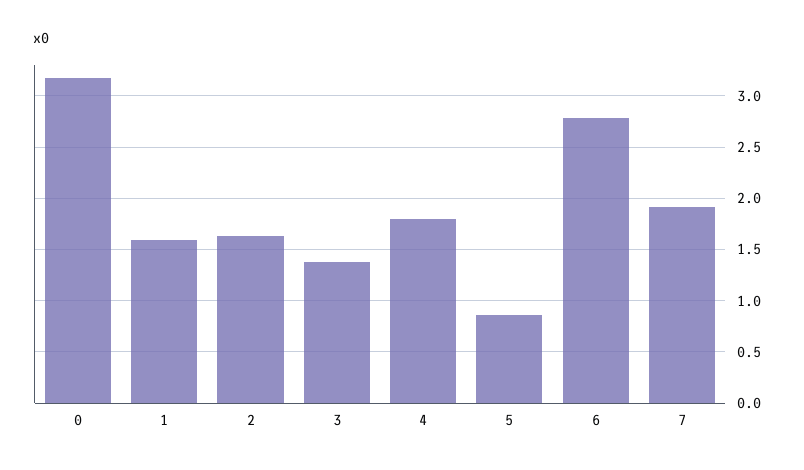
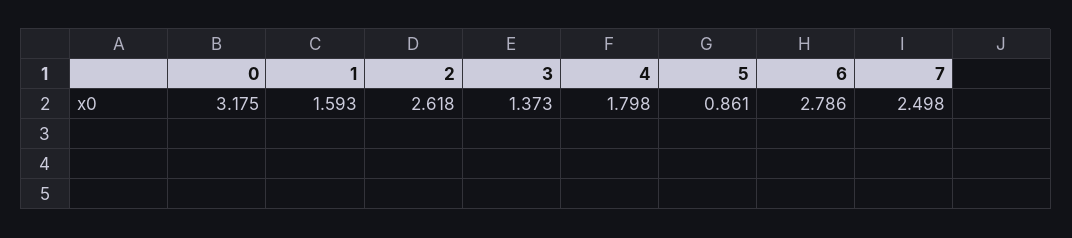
2: 1.6 -> 2.618
7: 1.9 -> 2.498

